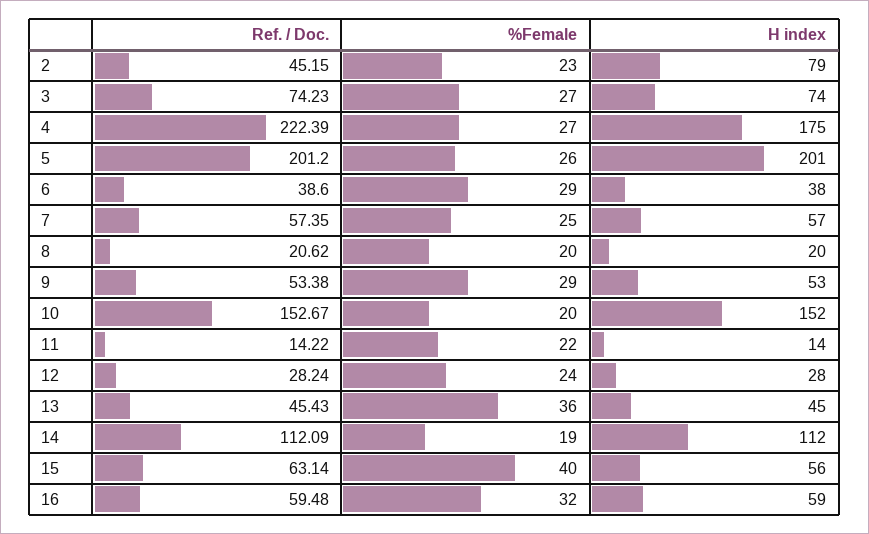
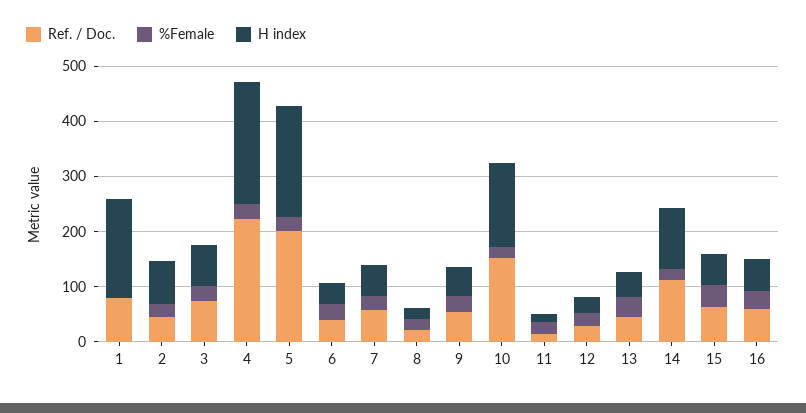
H index, 4: 175 -> 220
Ref. / Doc., 1: none -> 80
%Female, 1: none -> 0
H index, 1: none -> 180

